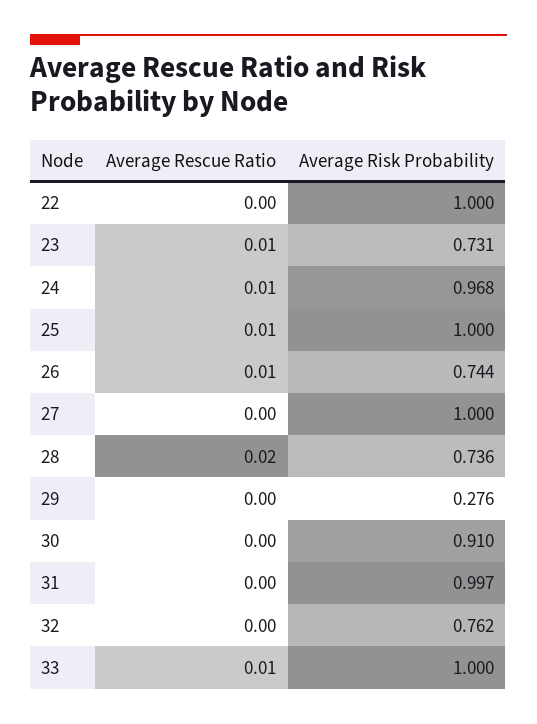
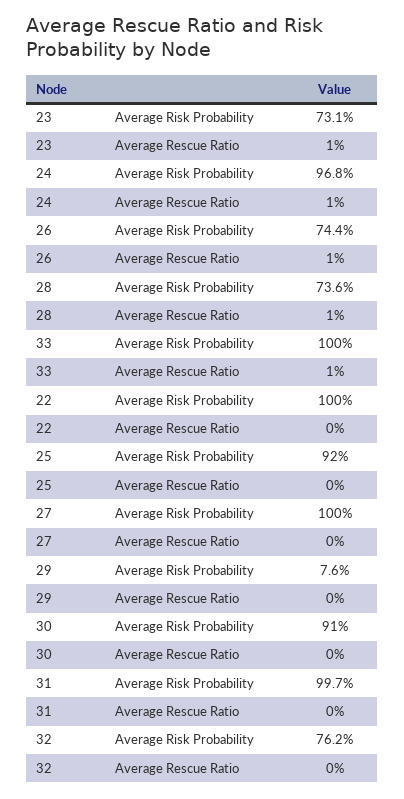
Average Rescue Ratio, 25: 0.01 -> 0
Average Risk Probability, 25: 1 -> 0.92
Average Rescue Ratio, 28: 0.02 -> 0.01
Average Risk Probability, 29: 0.276 -> 0.076

